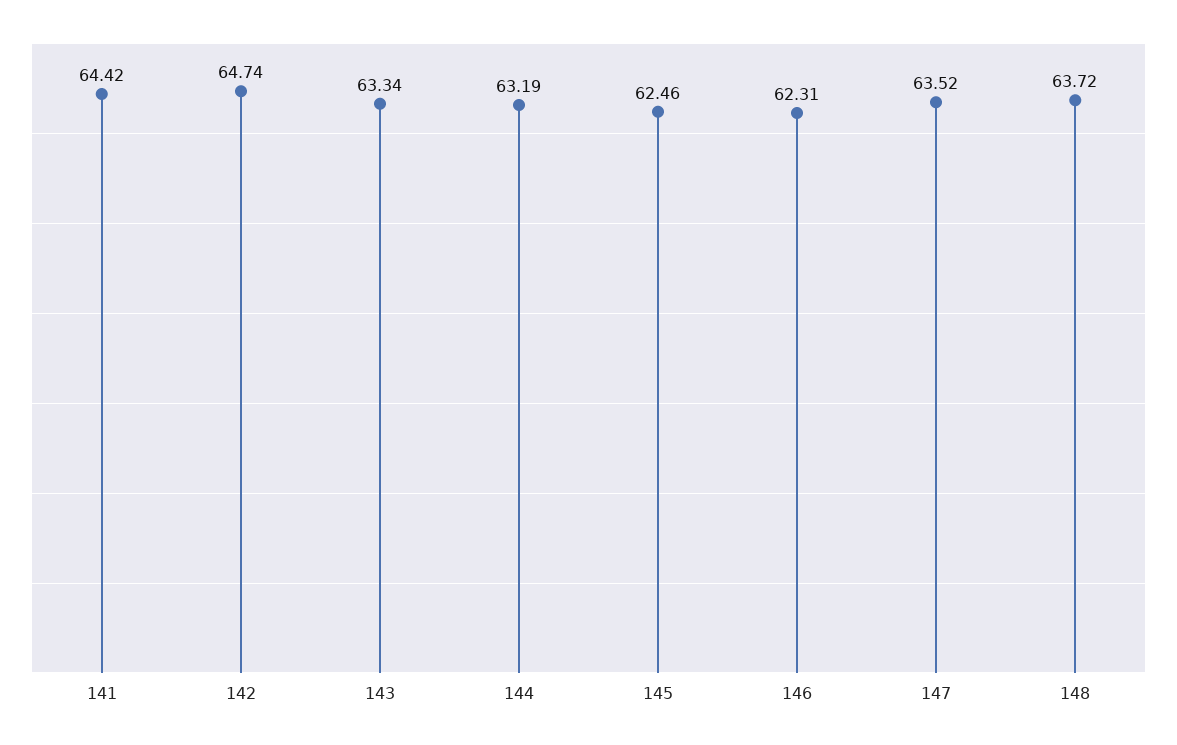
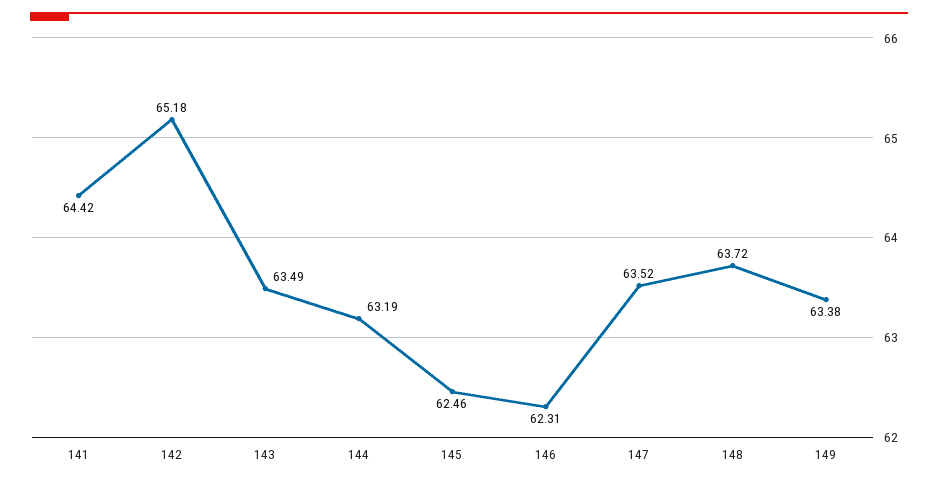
142: 64.74 -> 65.18
143: 63.34 -> 63.49
149: none -> 63.38

